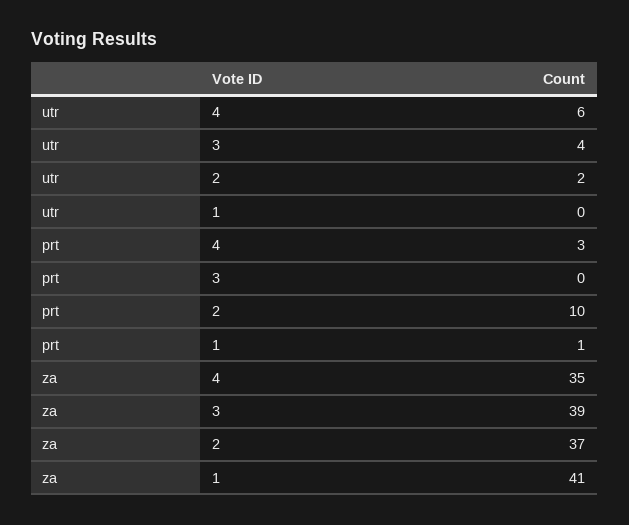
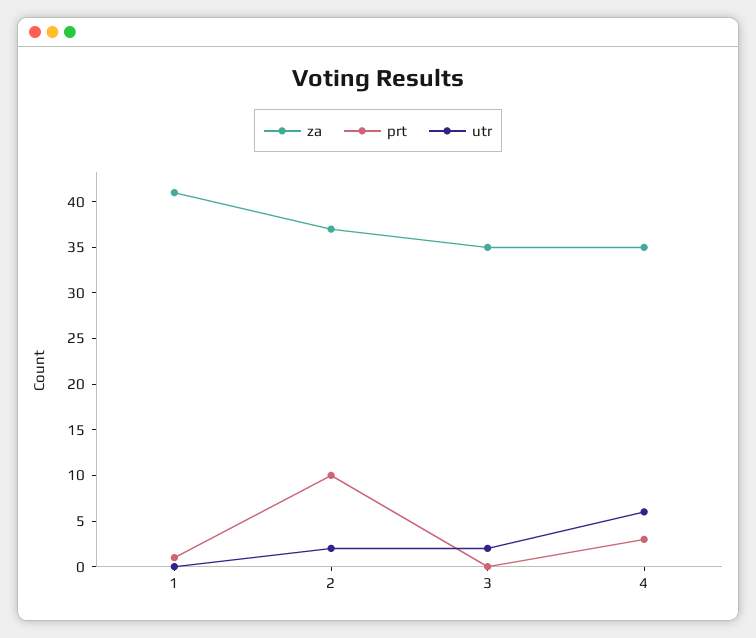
utr, 3: 4 -> 2
za, 3: 39 -> 35

